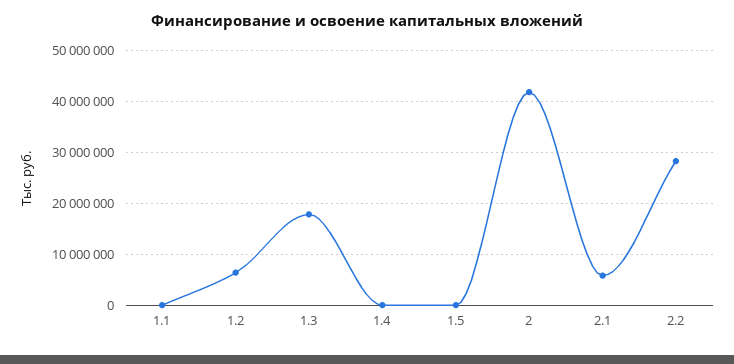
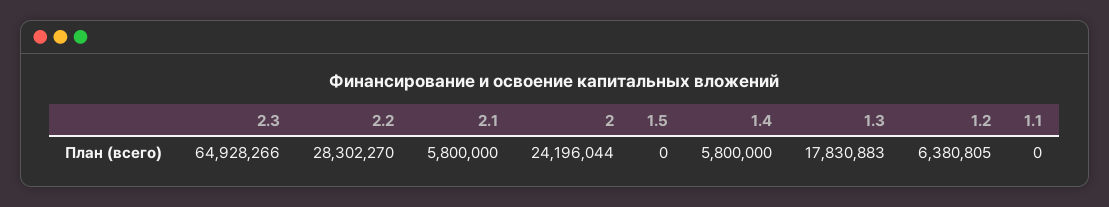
1.4: 0 -> 5800000
2: 42000000 -> 24196044
2.3: none -> 64928266

